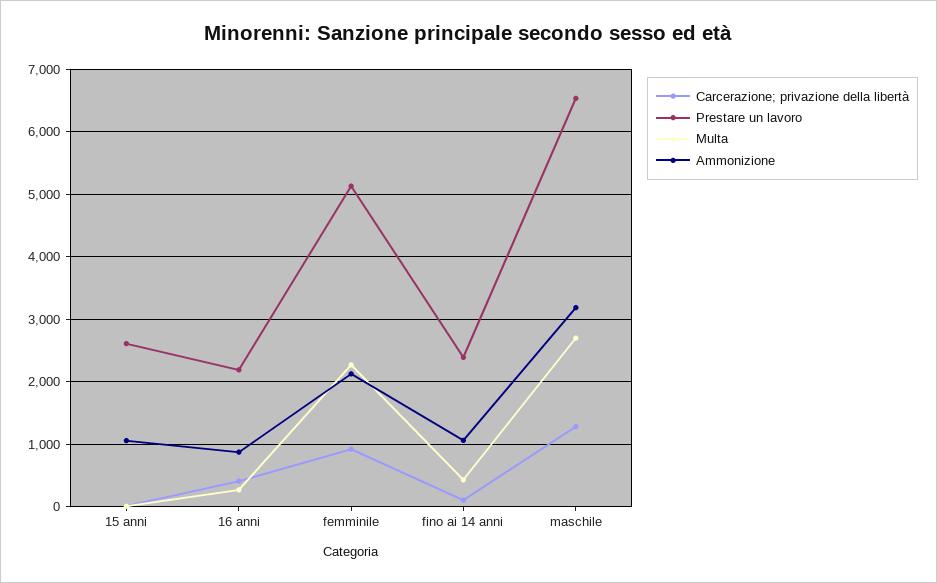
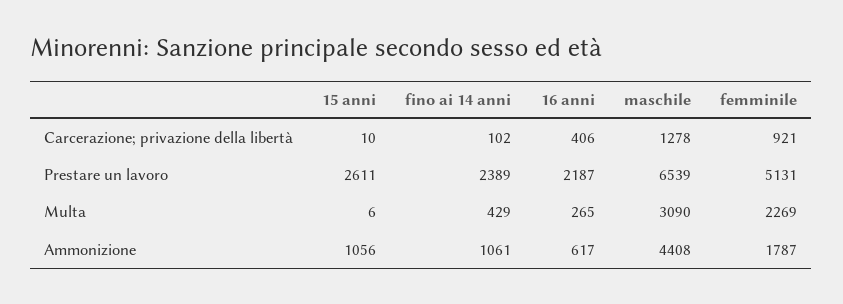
Ammonizione, 16 anni: 900 -> 617
Ammonizione, femminile: 2100 -> 1787
Multa, maschile: 2700 -> 3090
Ammonizione, maschile: 3200 -> 4408

